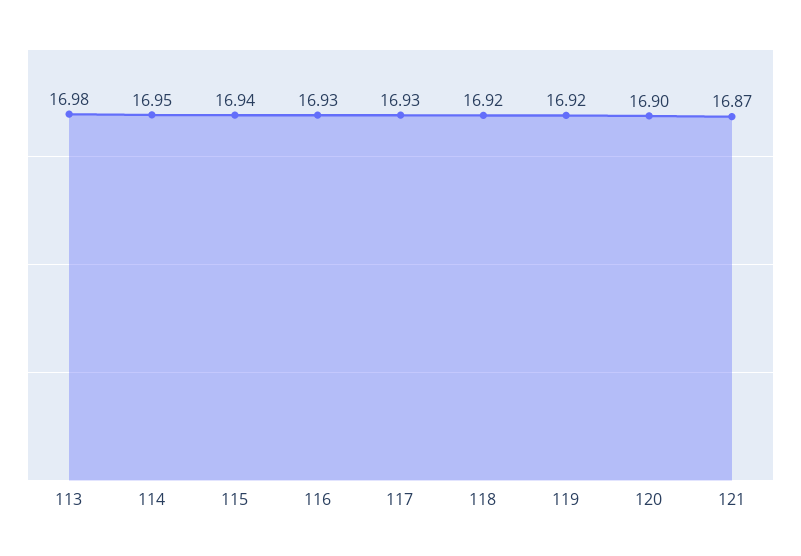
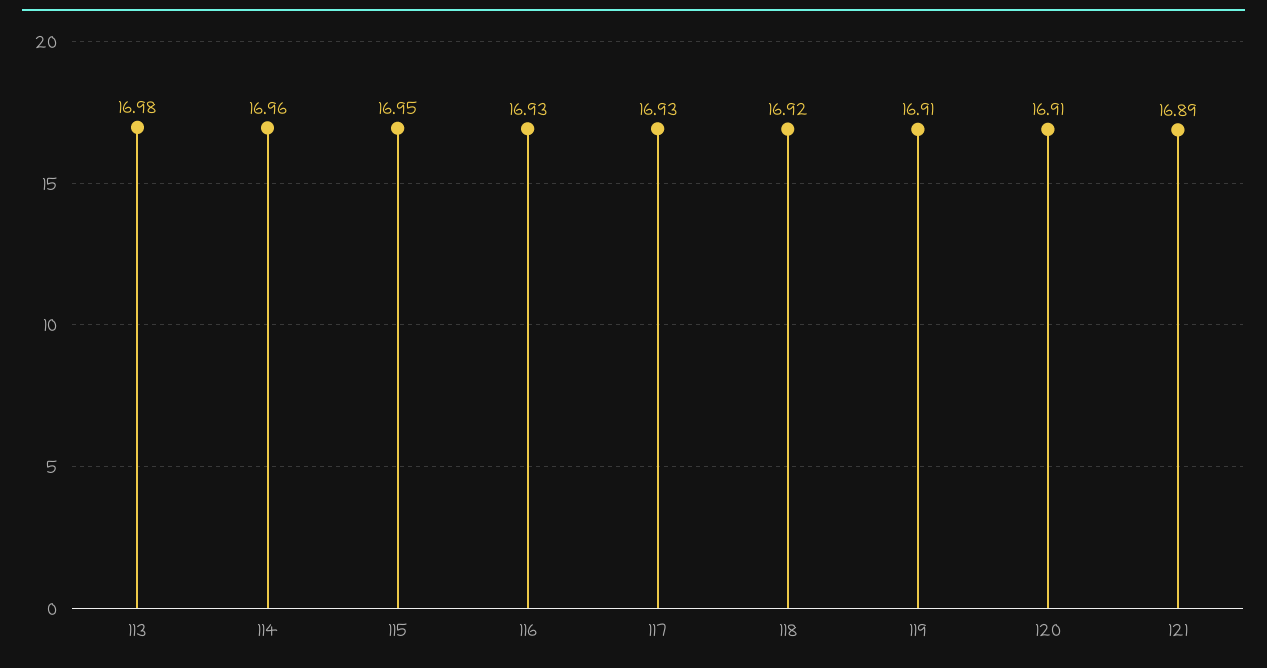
114: 16.95 -> 16.96
115: 16.94 -> 16.95
119: 16.92 -> 16.91
120: 16.9 -> 16.91
121: 16.87 -> 16.89

